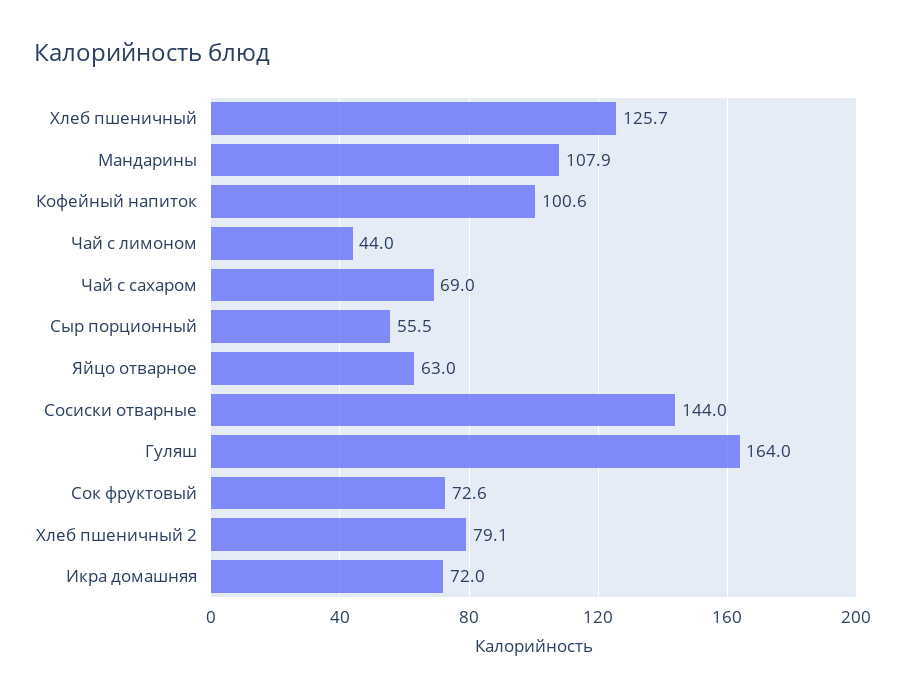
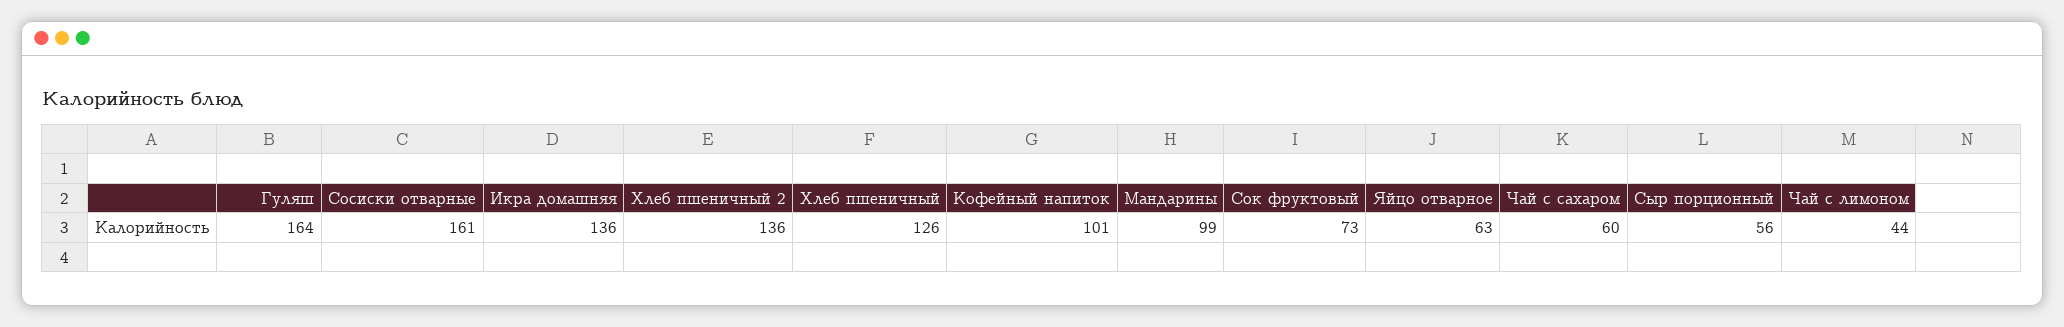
Мандарины: 107.9 -> 99
Чай с сахаром: 69 -> 60
Сосиски отварные: 144 -> 161
Хлеб пшеничный 2: 79.1 -> 136
Икра домашняя: 72 -> 136

